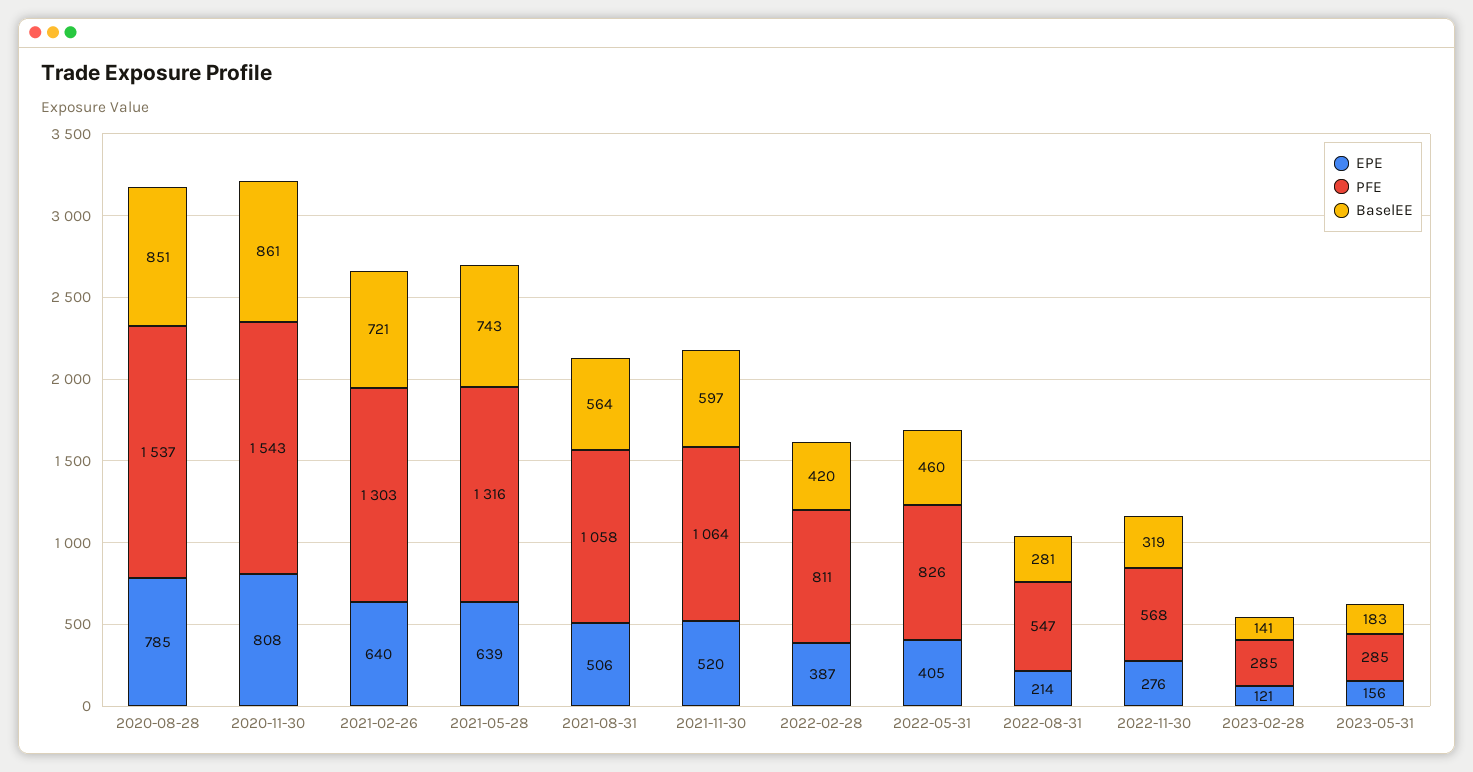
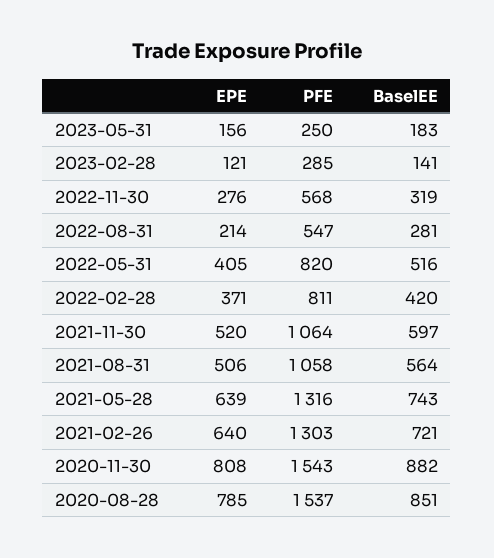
BaselEE, 2020-11-30: 861 -> 882
EPE, 2022-02-28: 387 -> 371
PFE, 2022-05-31: 826 -> 820
BaselEE, 2022-05-31: 460 -> 516
PFE, 2023-05-31: 285 -> 250

